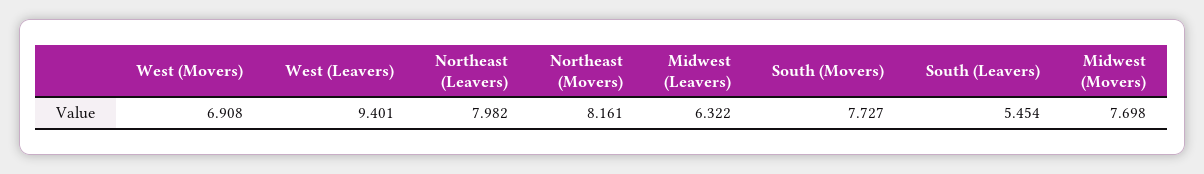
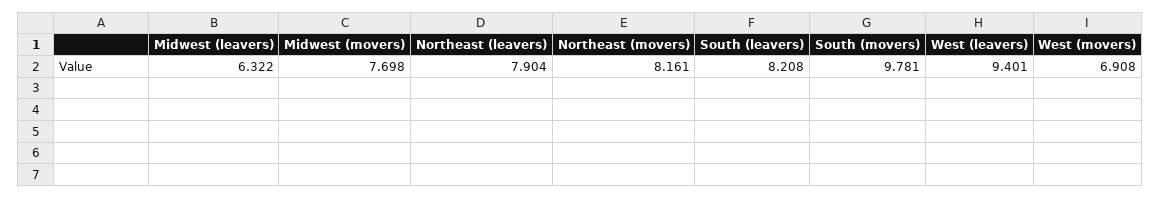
Northeast (Leavers): 7.982 -> 7.904
South (Movers): 7.727 -> 9.781
South (Leavers): 5.454 -> 8.208

